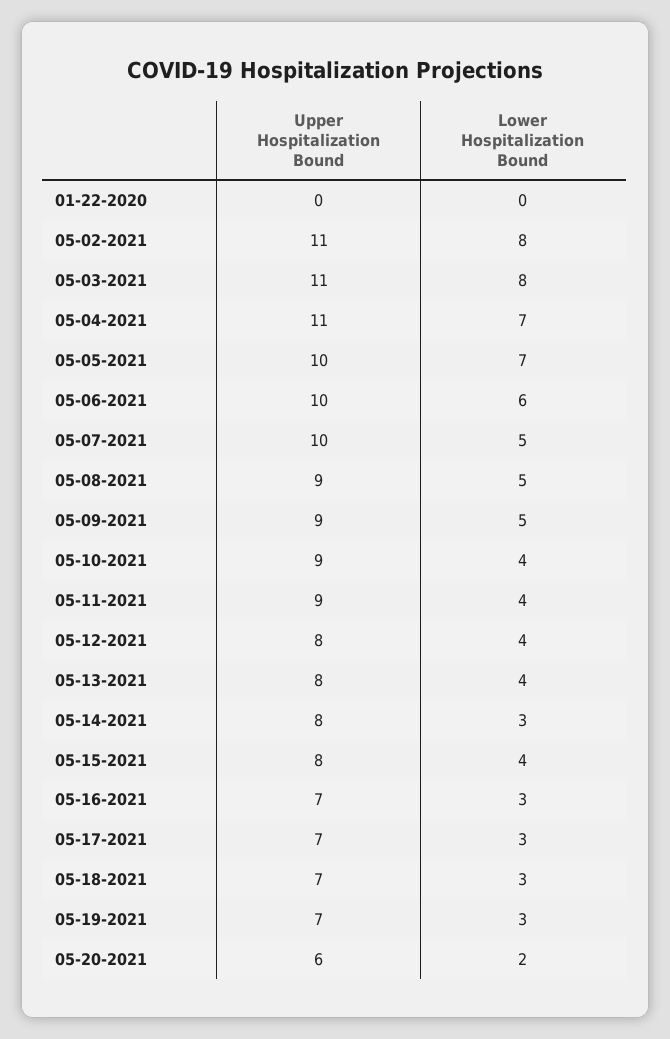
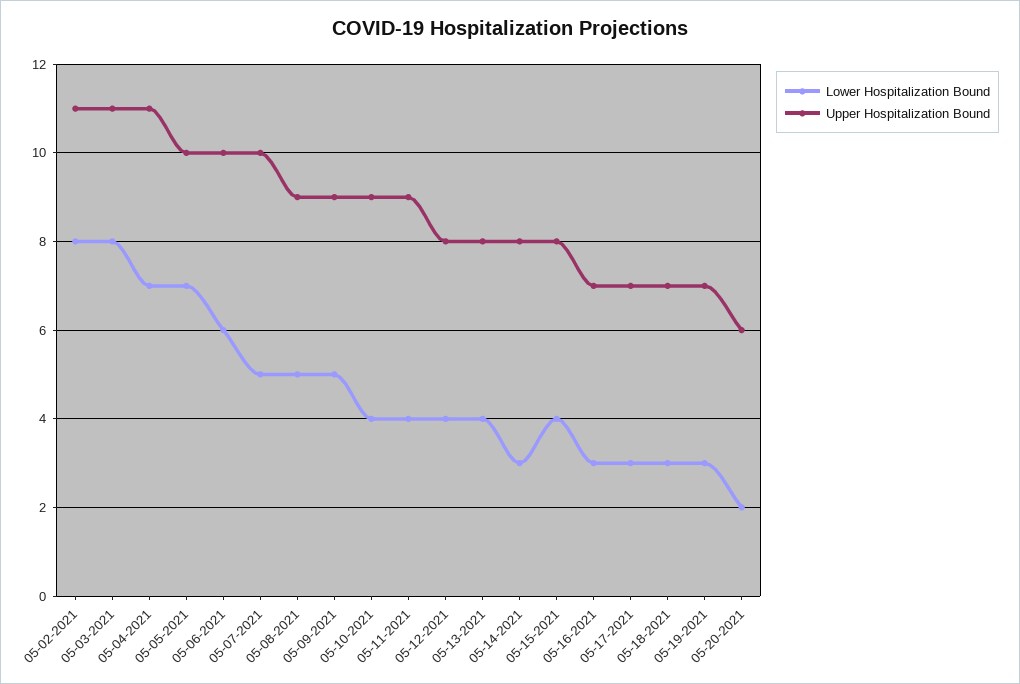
Upper Hospitalization Bound, 01-22-2020: 0 -> none
Lower Hospitalization Bound, 01-22-2020: 0 -> none

